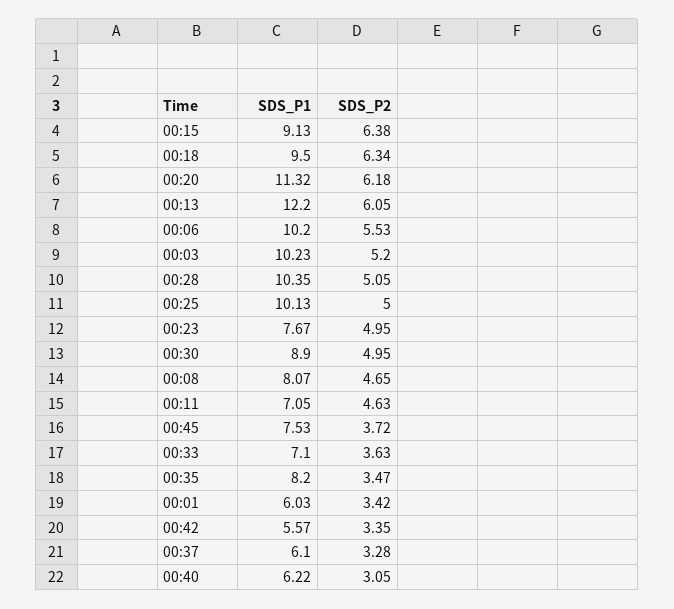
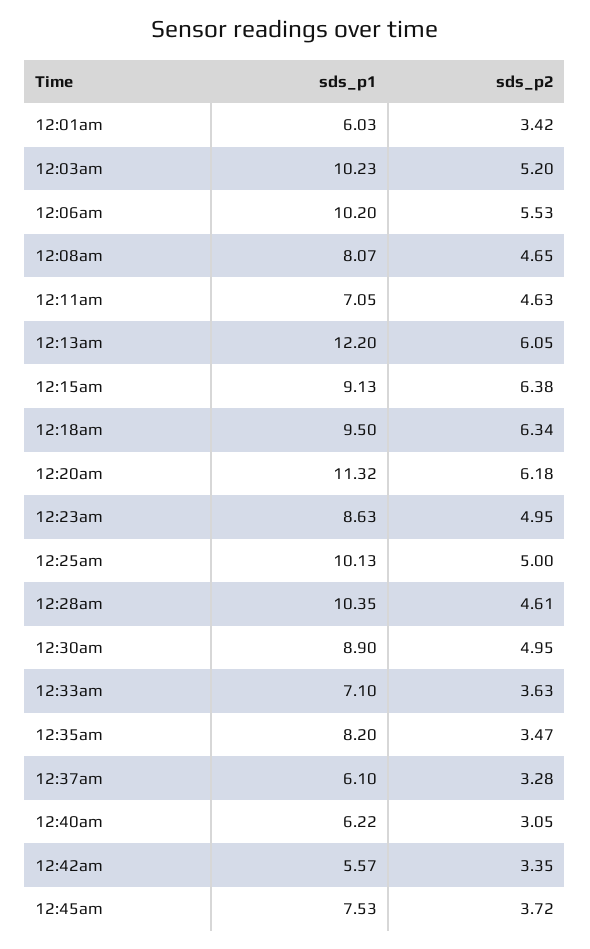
SDS_P2, 00:28: 5.05 -> 4.61
SDS_P1, 00:23: 7.67 -> 8.63

